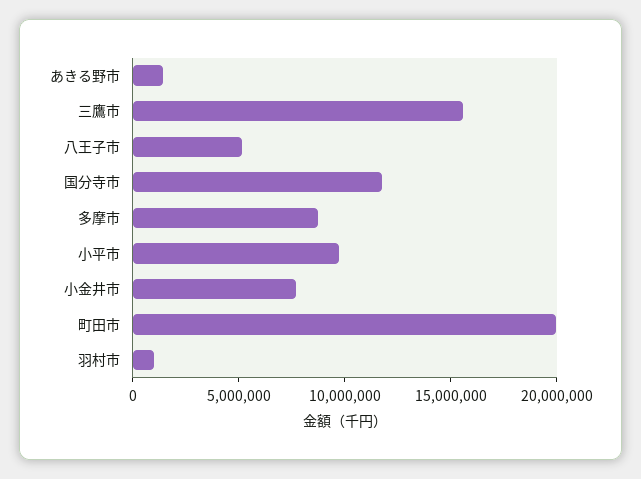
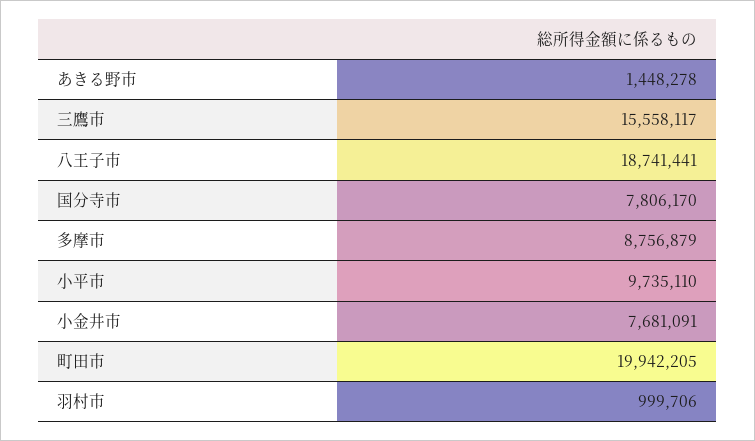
八王子市: 5000000 -> 18741441
国分寺市: 12000000 -> 7806170

